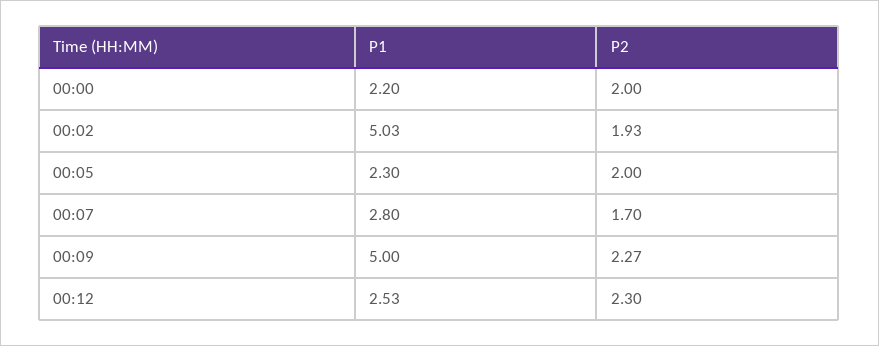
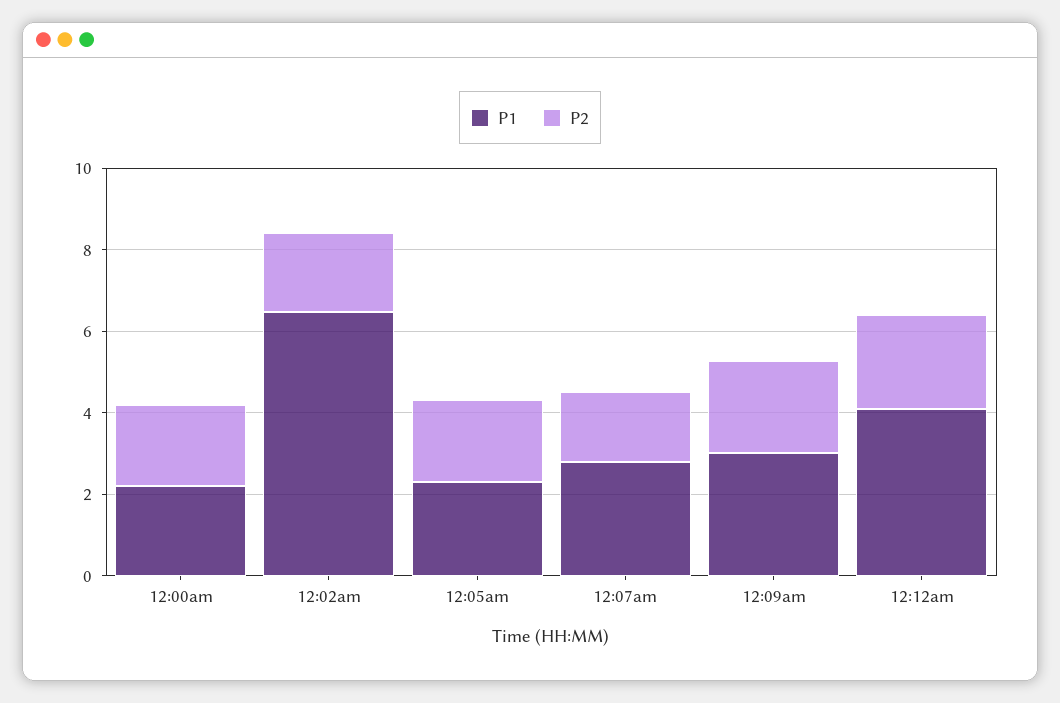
P1, 00:02: 5.03 -> 6.5
P1, 00:09: 5 -> 3
P1, 00:12: 2.53 -> 4

